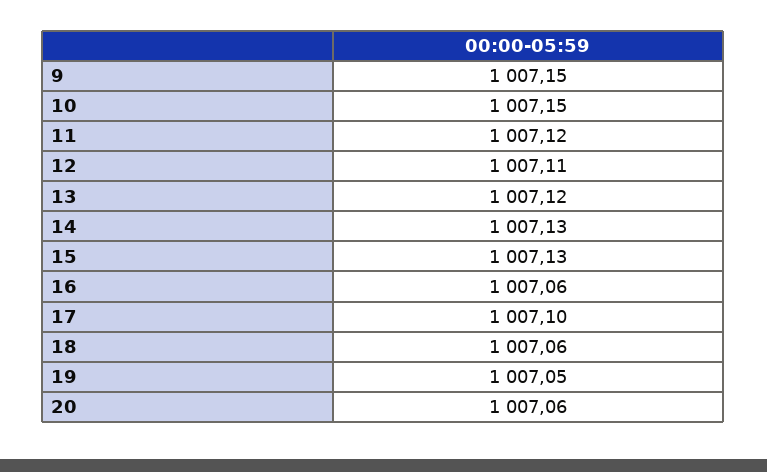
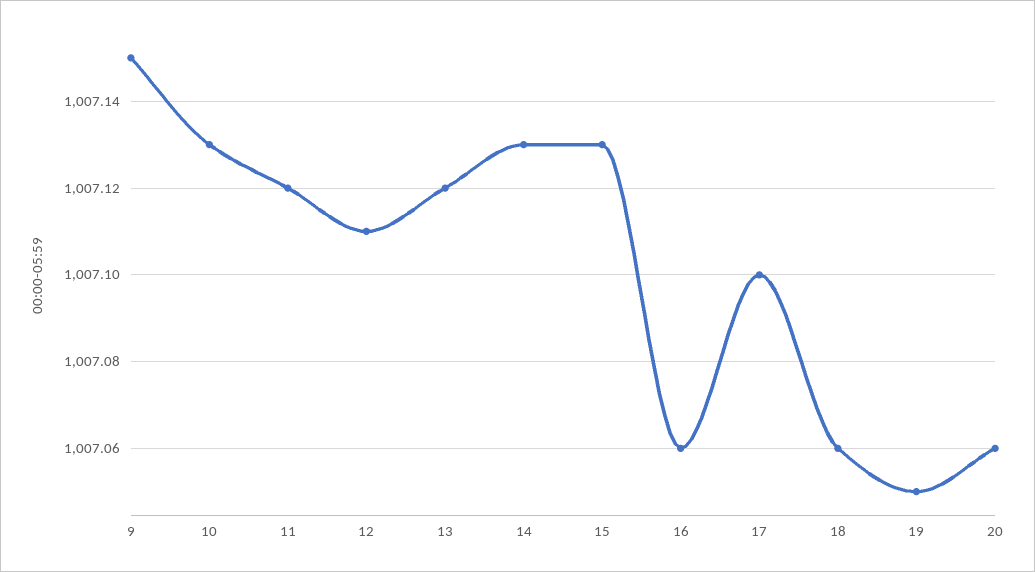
10: 1007.15 -> 1007.13

